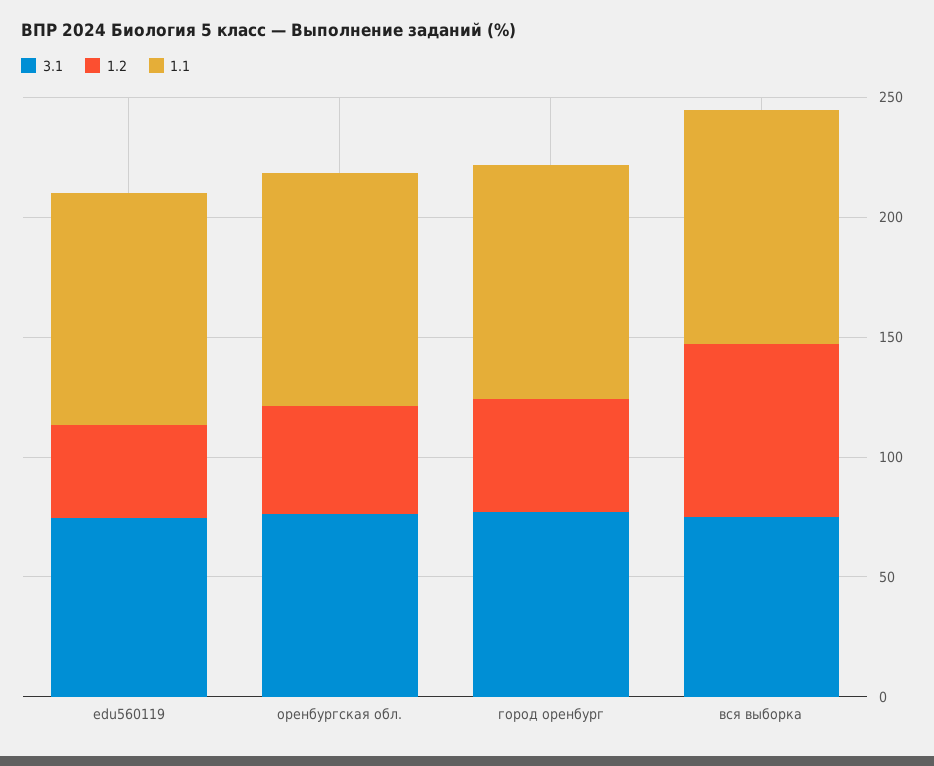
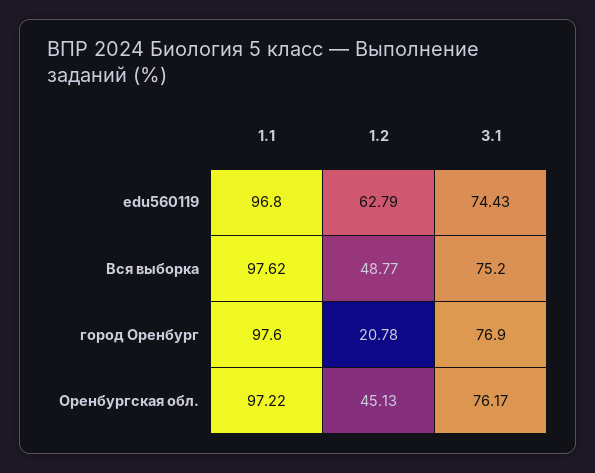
1.2, edu560119: 40 -> 62.79
1.2, город оренбург: 50 -> 20.78
1.2, вся выборка: 70 -> 48.77

